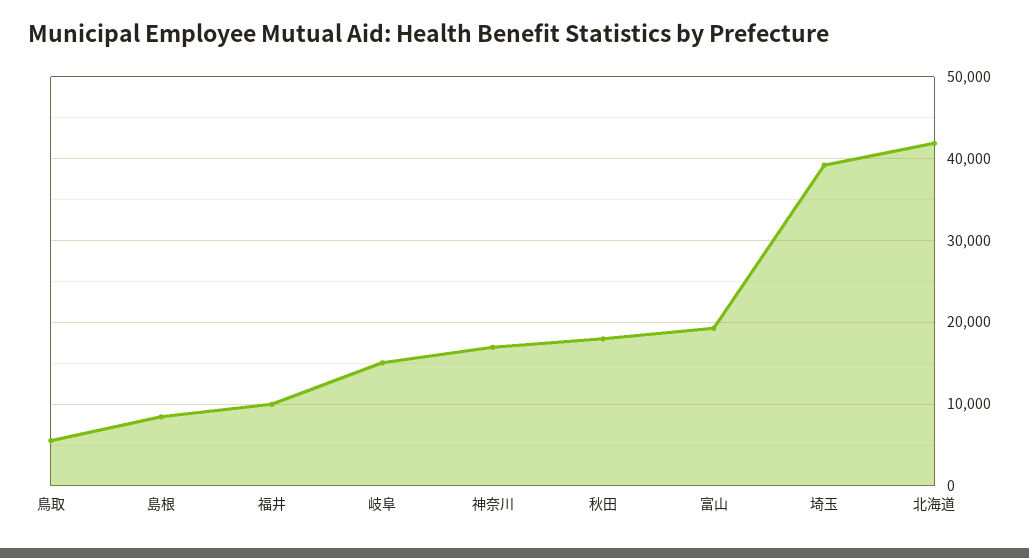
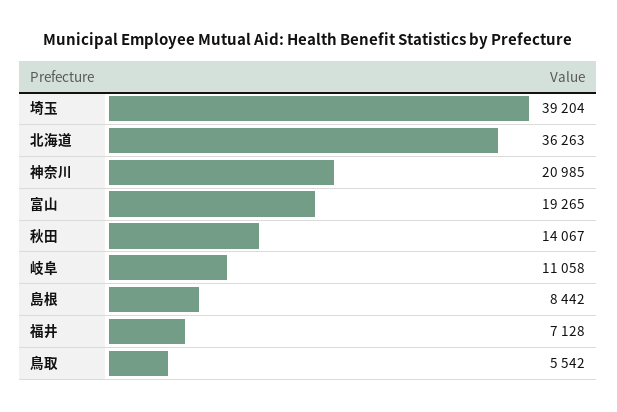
福井: 10000 -> 7128
岐阜: 15000 -> 11058
神奈川: 17000 -> 20985
秋田: 18000 -> 14067
北海道: 42000 -> 36263

